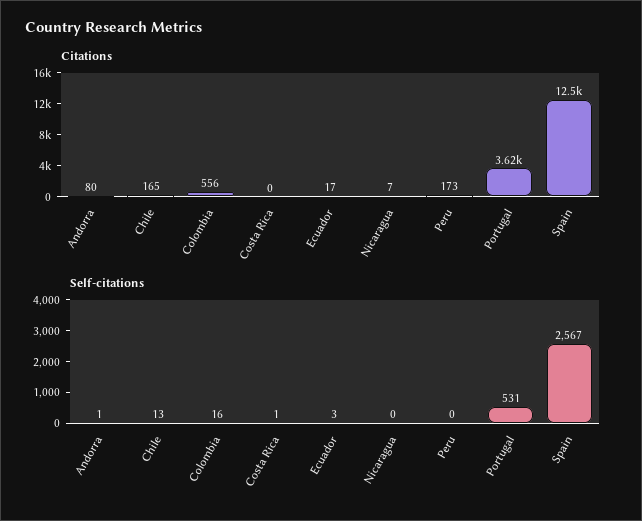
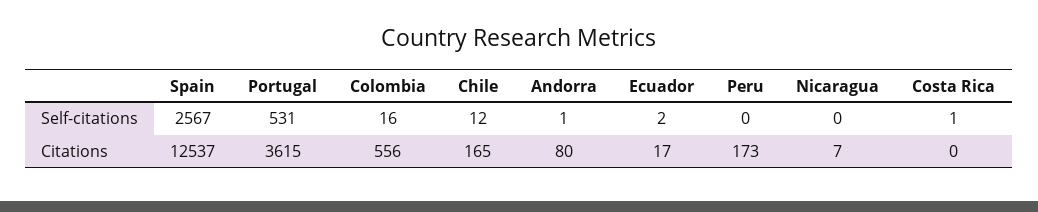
Self-citations, Chile: 13 -> 12
Self-citations, Ecuador: 3 -> 2

